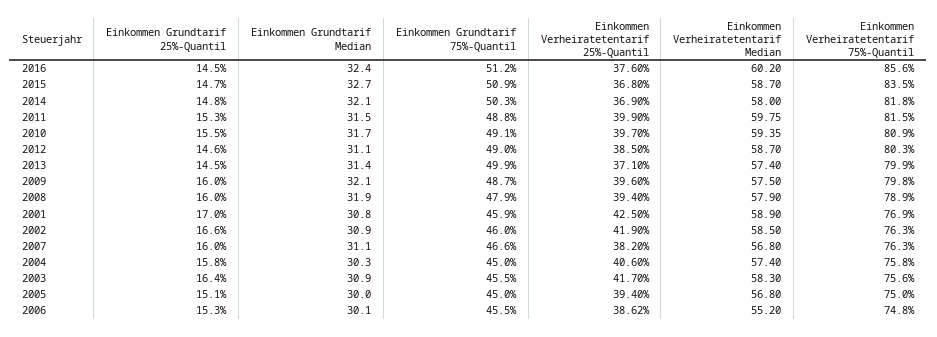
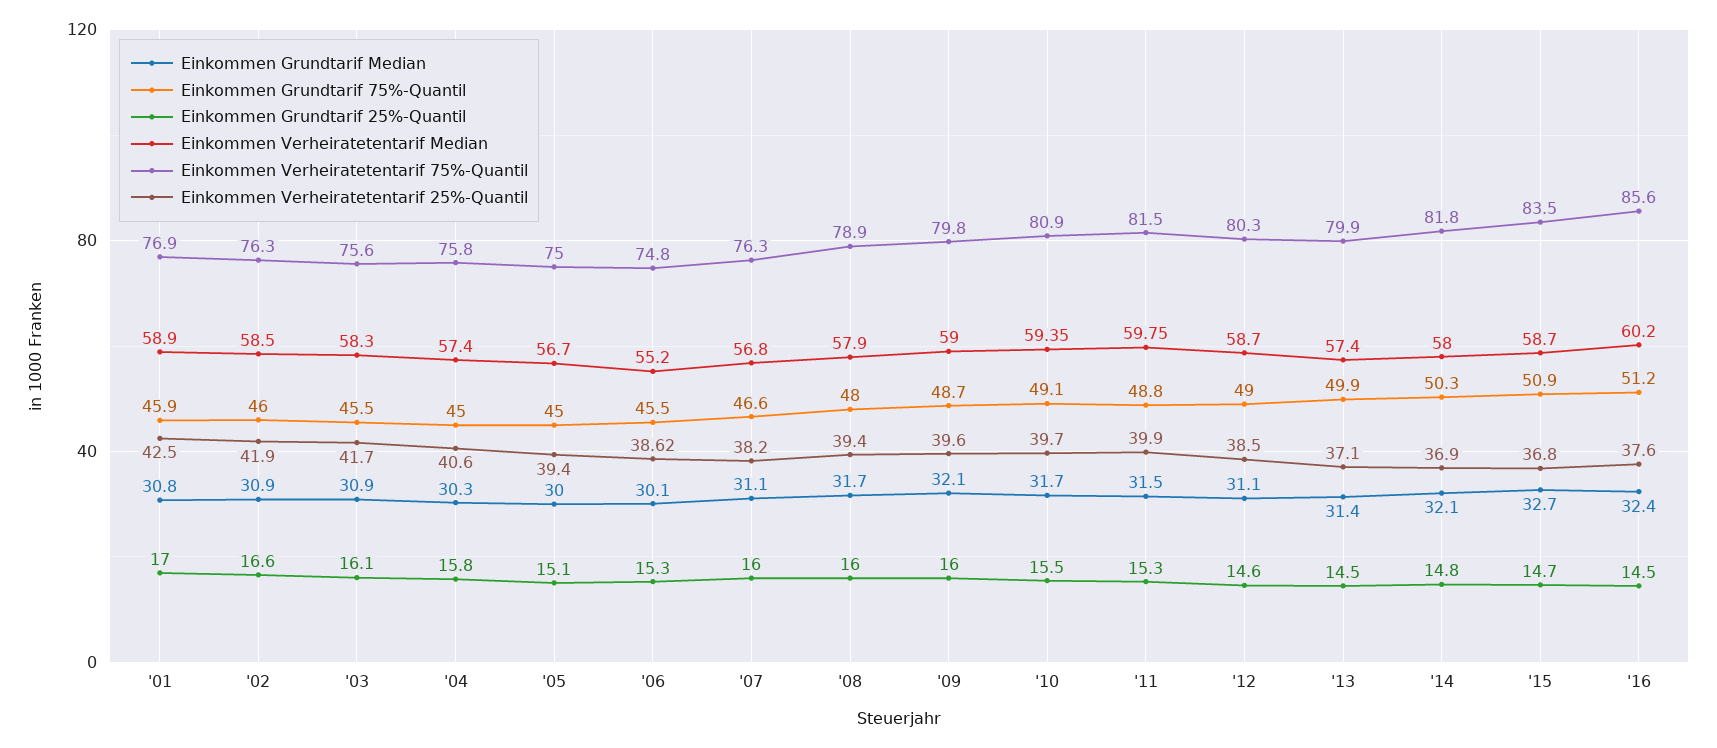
Einkommen Verheiratetentarif Median, 2009: 57.5 -> 59
Einkommen Grundtarif Median, 2008: 31.9 -> 31.7
Einkommen Grundtarif 75%-Quantil, 2008: 47.9 -> 48
Einkommen Grundtarif 25%-Quantil, 2003: 16.4 -> 16.1
Einkommen Verheiratetentarif Median, 2005: 56.8 -> 56.7

